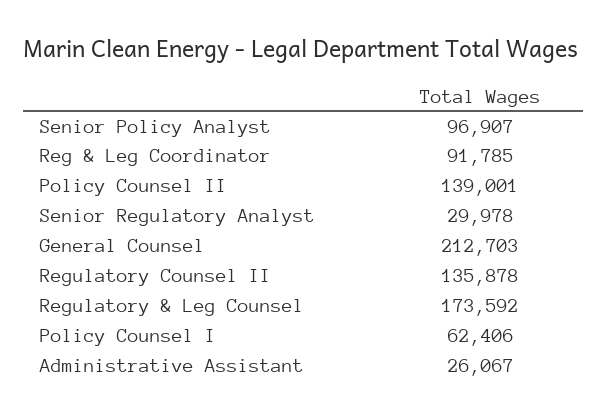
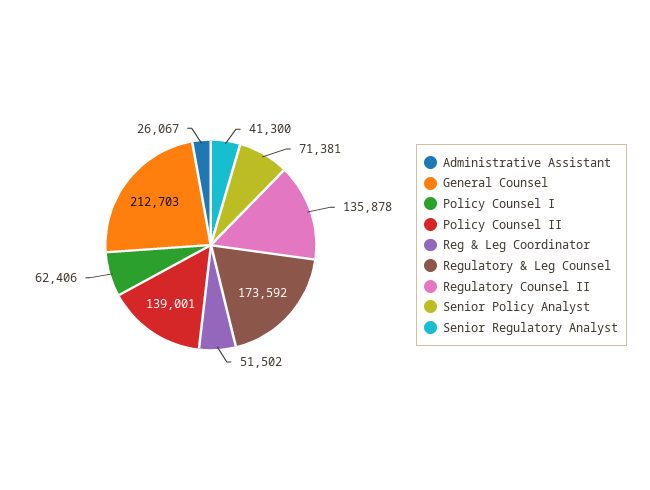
Senior Policy Analyst: 96907 -> 71381
Reg & Leg Coordinator: 91785 -> 51502
Senior Regulatory Analyst: 29978 -> 41300

